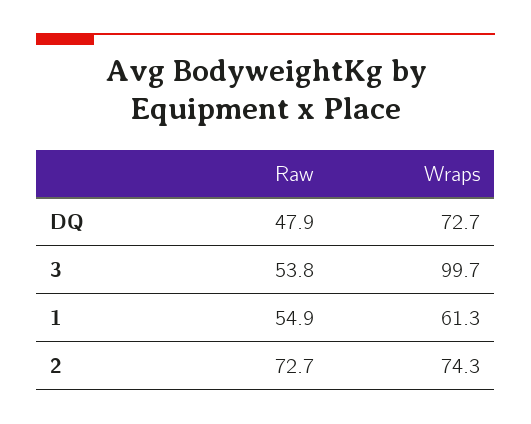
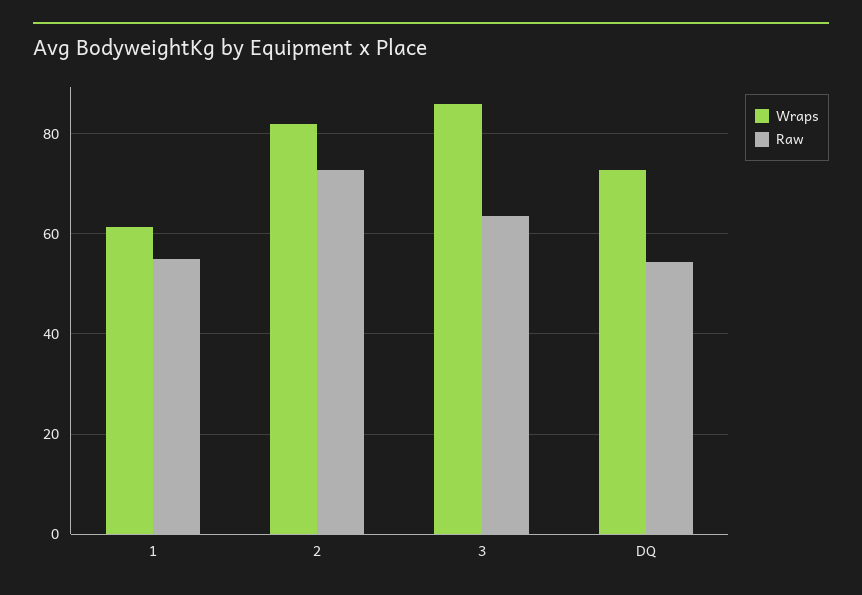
Raw, DQ: 47.9 -> 54
Raw, 3: 53.8 -> 64
Wraps, 3: 99.7 -> 86
Wraps, 2: 74.3 -> 82

